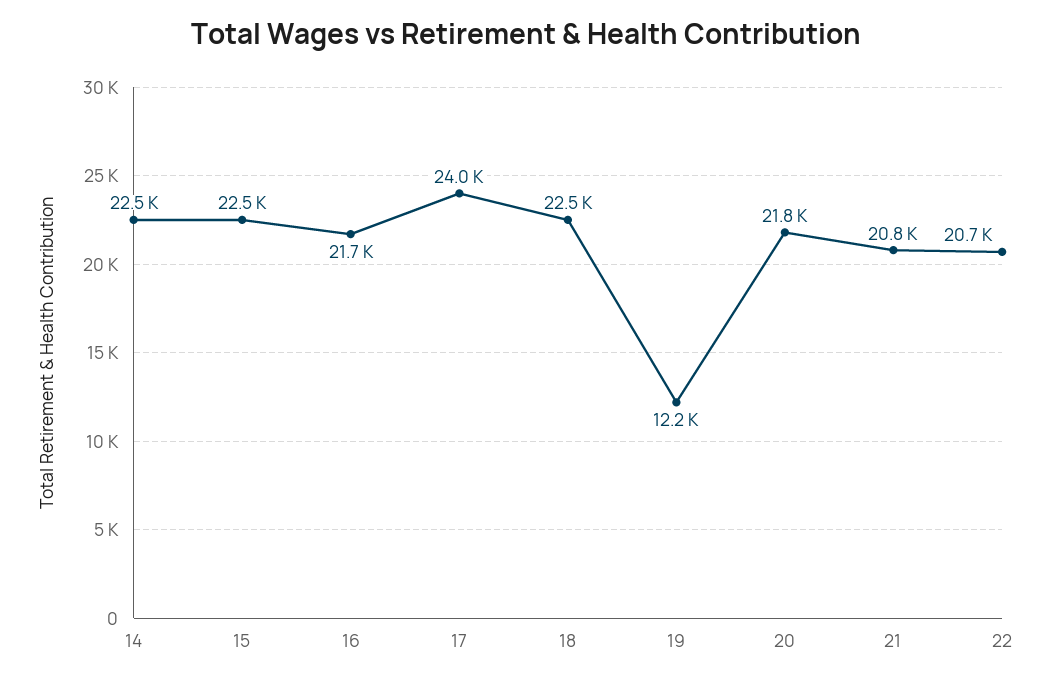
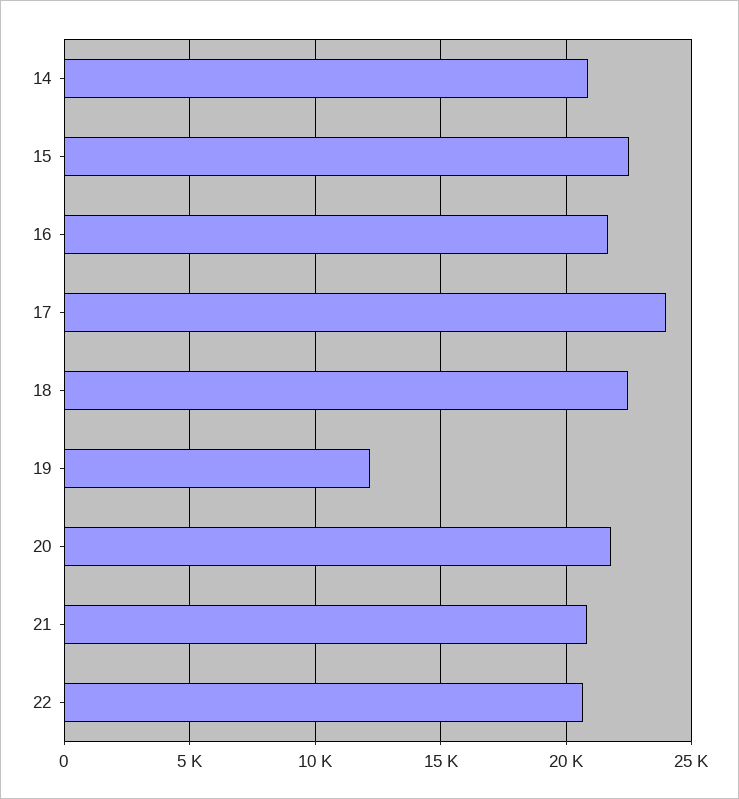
14: 22500 -> 21000

